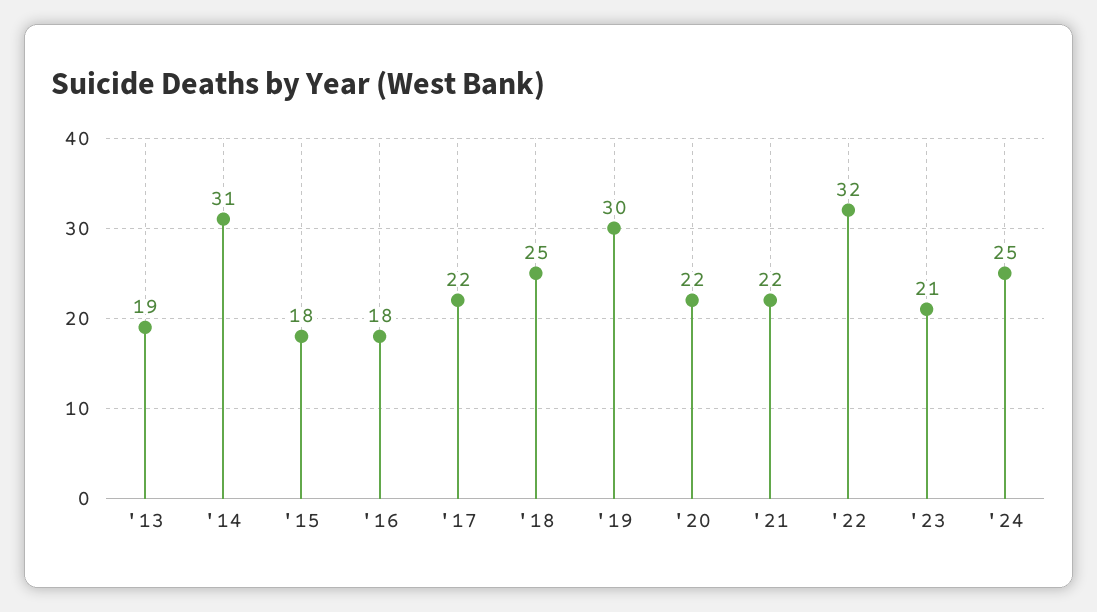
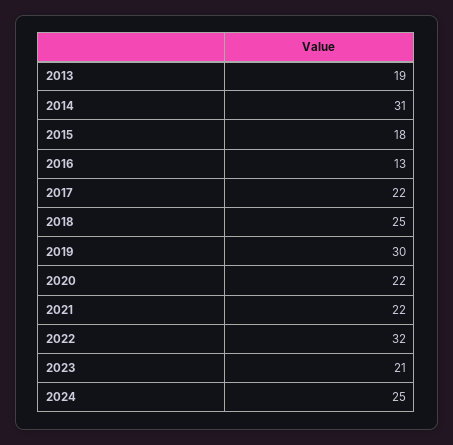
'16: 18 -> 13

